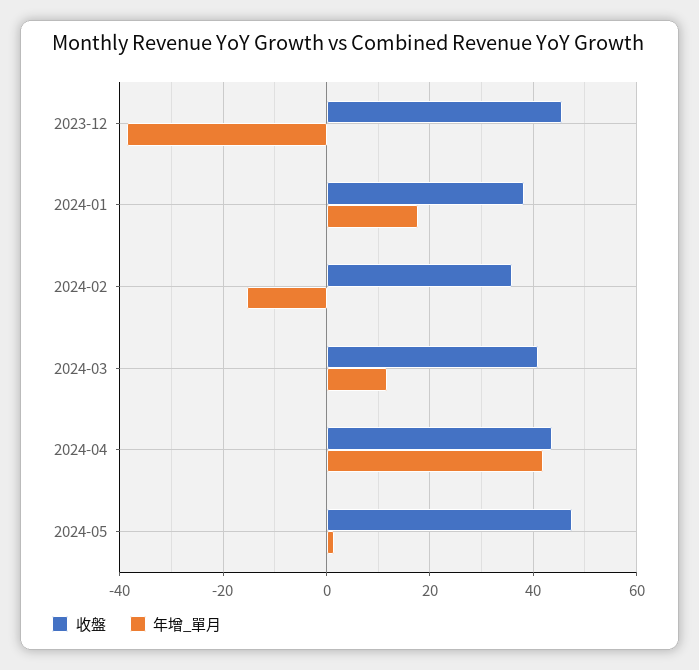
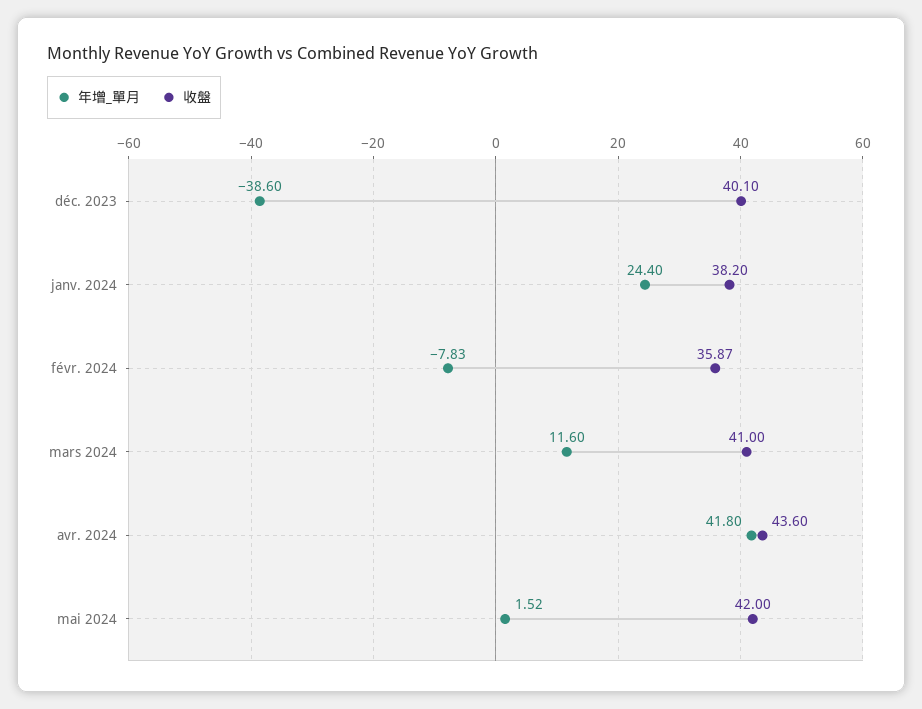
收盤, 2023-12: 46 -> 40.1
年增_單月, 2024-01: 18 -> 24.4
年增_單月, 2024-02: -16 -> -7.83
收盤, 2024-05: 48 -> 42

